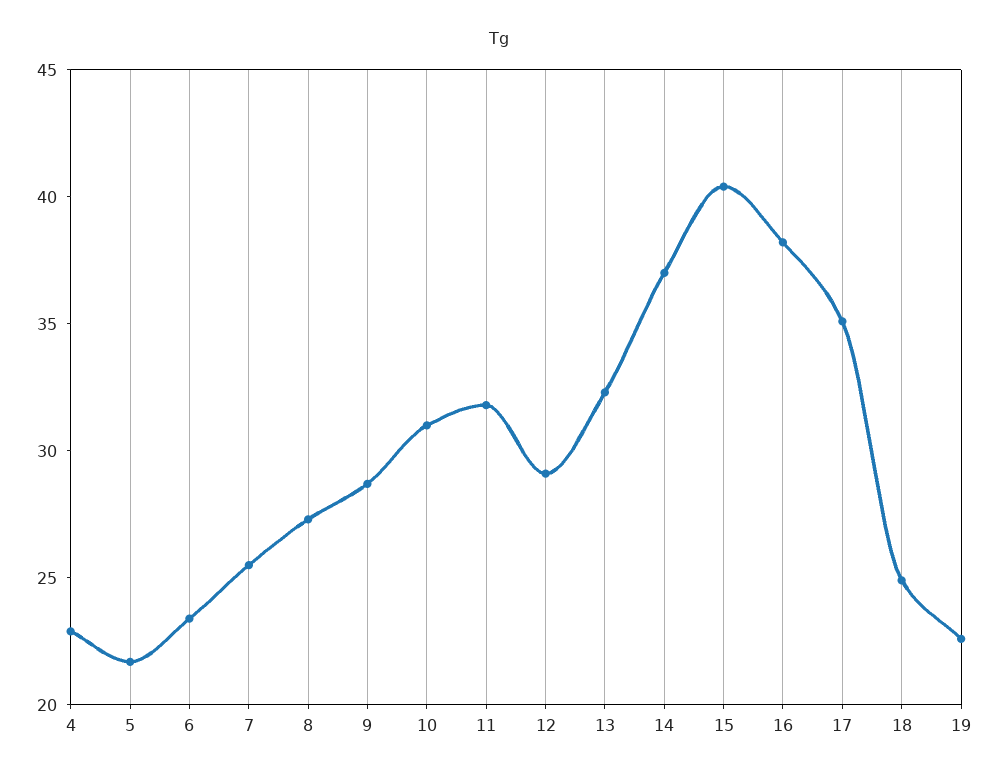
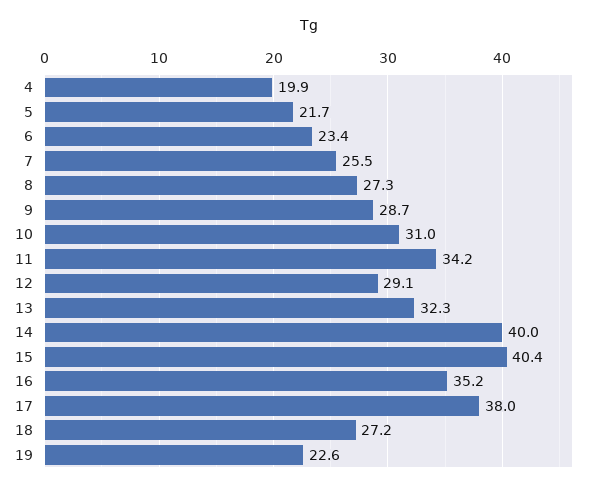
4: 23 -> 19.9
11: 32 -> 34.2
14: 37 -> 40
16: 38 -> 35.2
17: 35 -> 38
18: 25 -> 27.2

